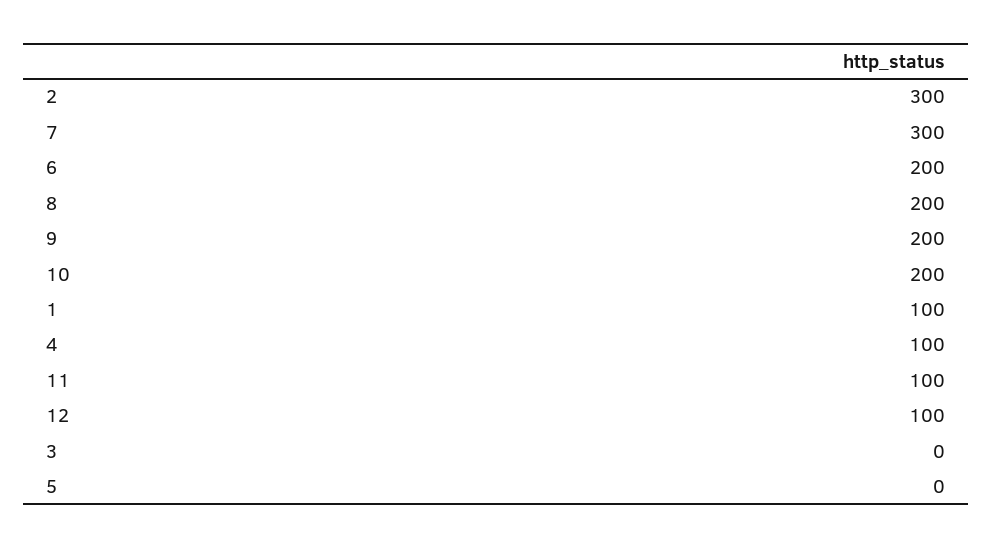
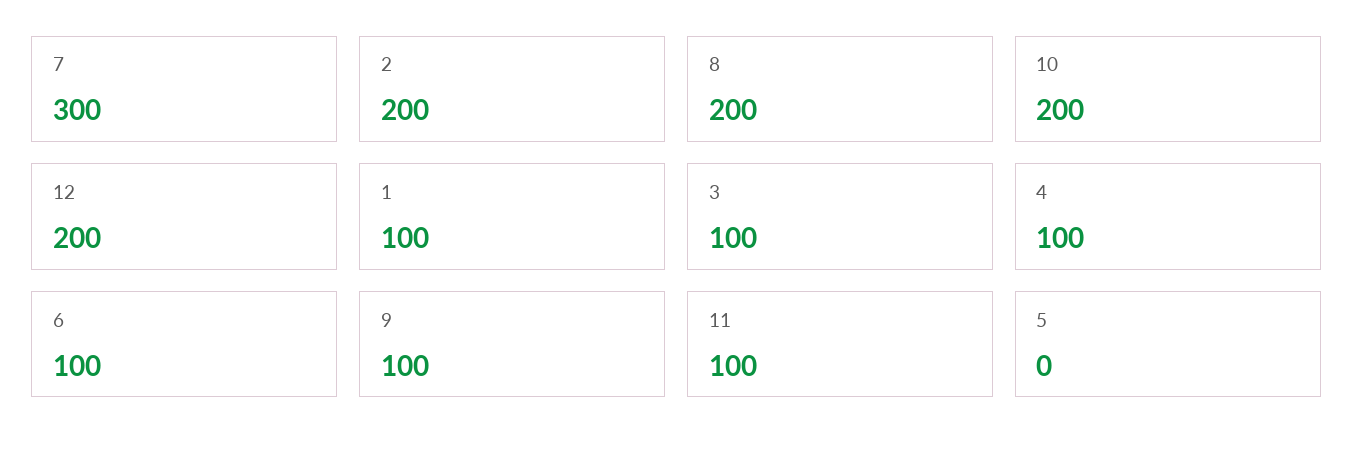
2: 300 -> 200
6: 200 -> 100
9: 200 -> 100
12: 100 -> 200
3: 0 -> 100

